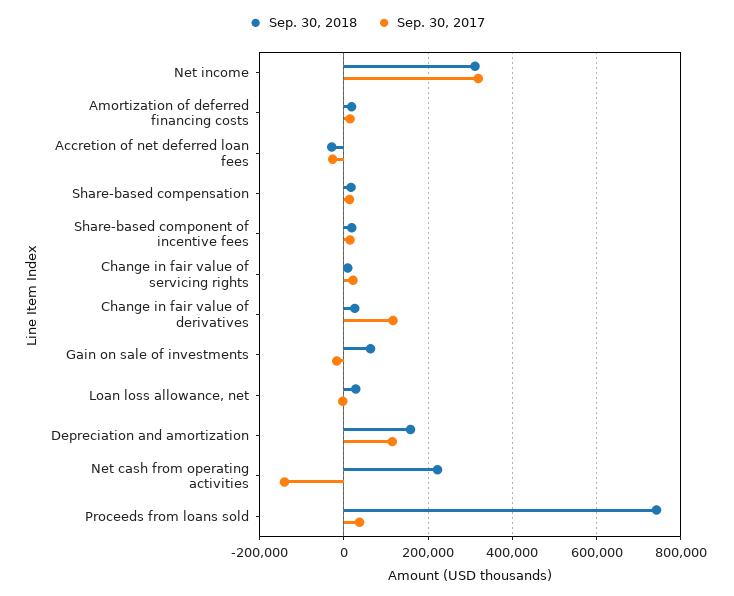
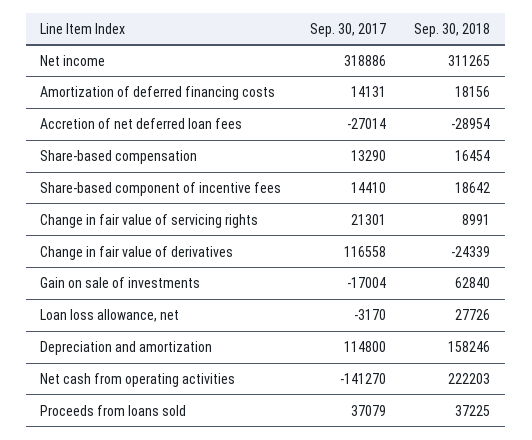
Sep. 30, 2018, Change in fair value of derivatives: 20000 -> -24339
Sep. 30, 2018, Proceeds from loans sold: 740000 -> 37225

